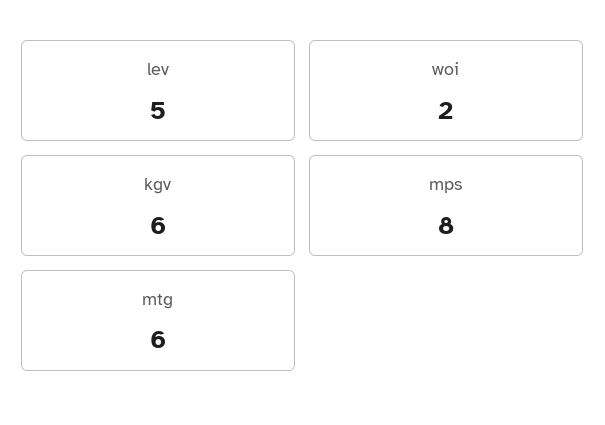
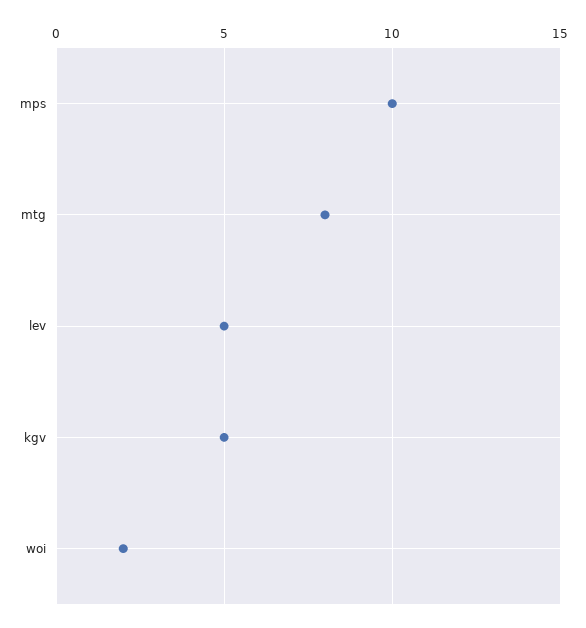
kgv: 6 -> 5
mps: 8 -> 10
mtg: 6 -> 8

